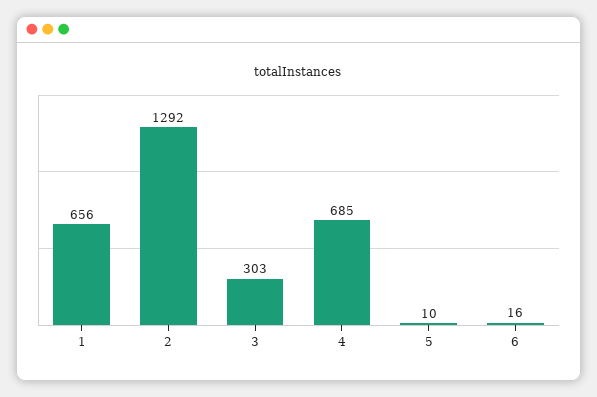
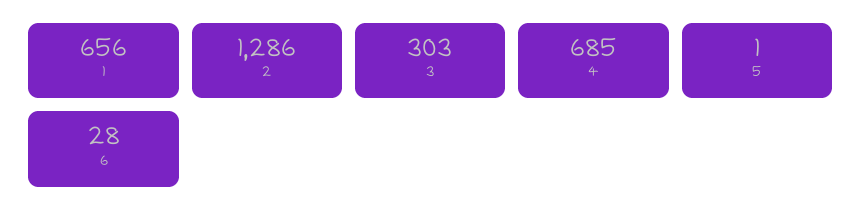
2: 1292 -> 1286
5: 10 -> 1
6: 16 -> 28

